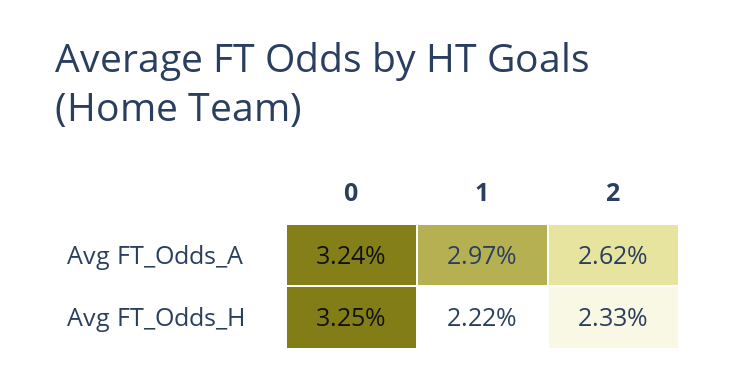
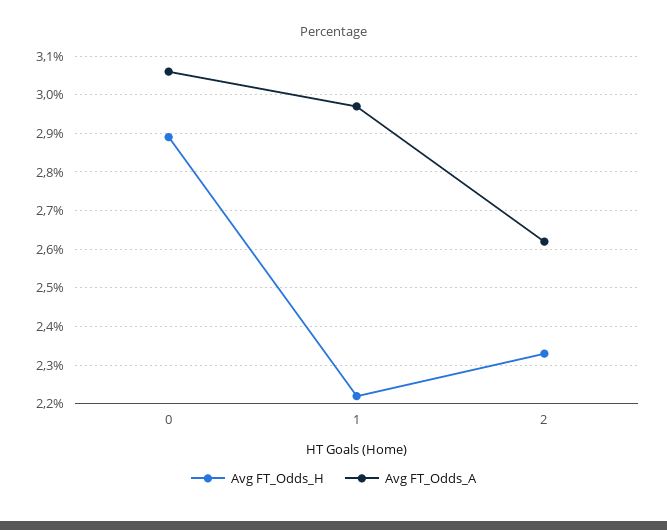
Avg FT_Odds_A, 0: 3.24 -> 3.05
Avg FT_Odds_H, 0: 3.25 -> 2.9

